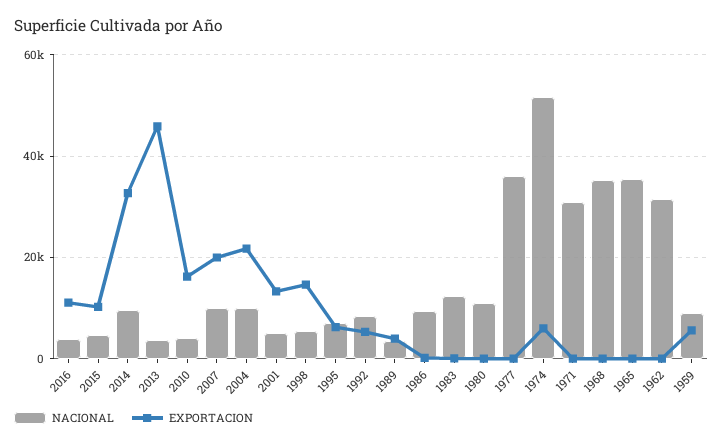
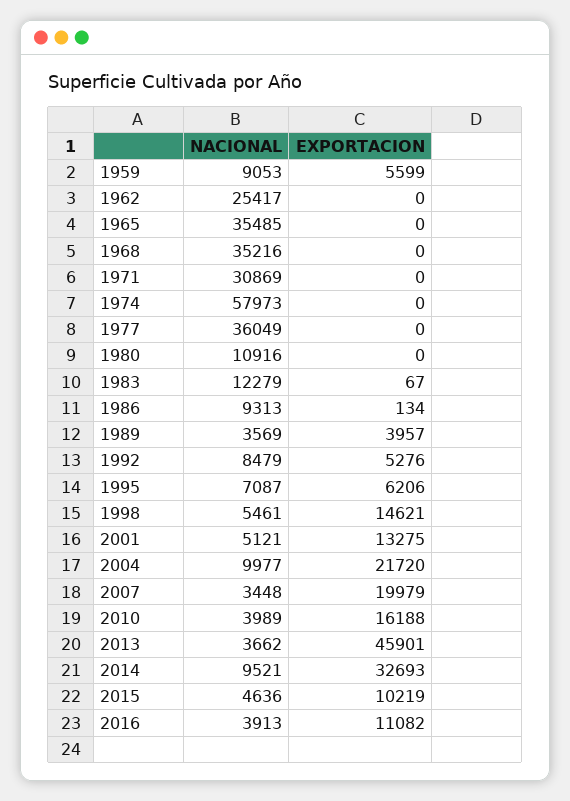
NACIONAL, 2007: 10000 -> 3448
NACIONAL, 1974: 52000 -> 57973
EXPORTACION, 1974: 6000 -> 0
NACIONAL, 1962: 32000 -> 25417

